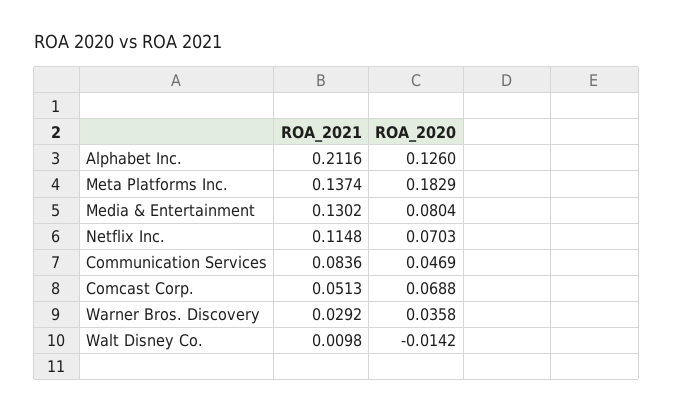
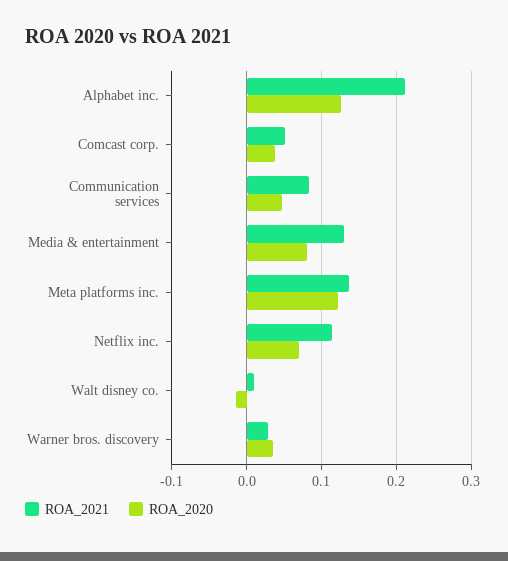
ROA_2020, Meta Platforms Inc.: 0.1829 -> 0.12
ROA_2020, Comcast Corp.: 0.0688 -> 0.04

